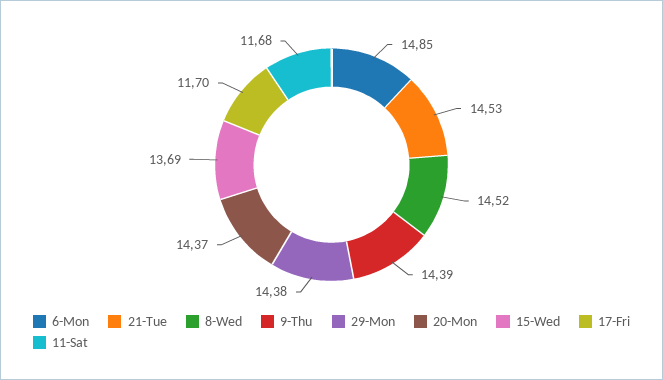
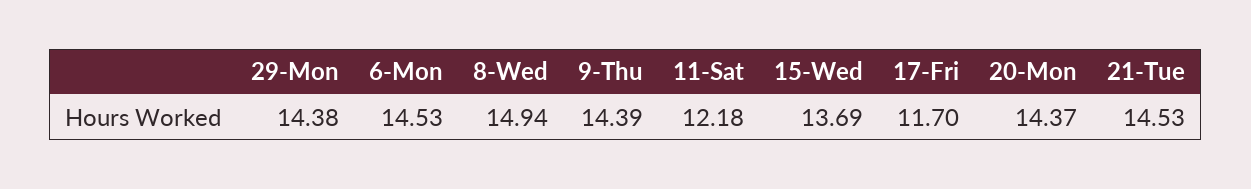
6-Mon: 14.85 -> 14.53
8-Wed: 14.52 -> 14.94
11-Sat: 11.68 -> 12.18

